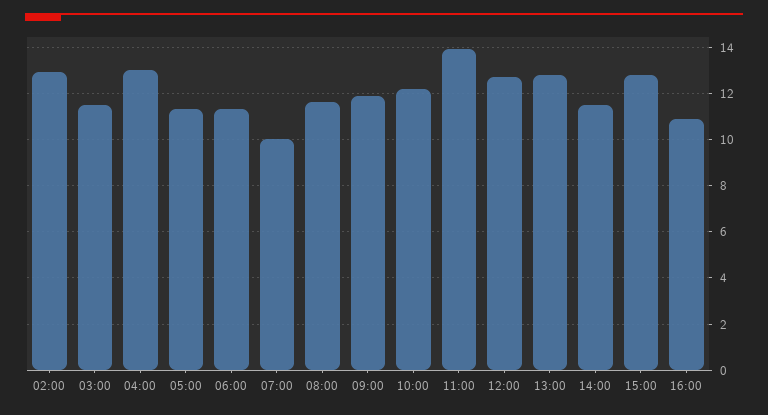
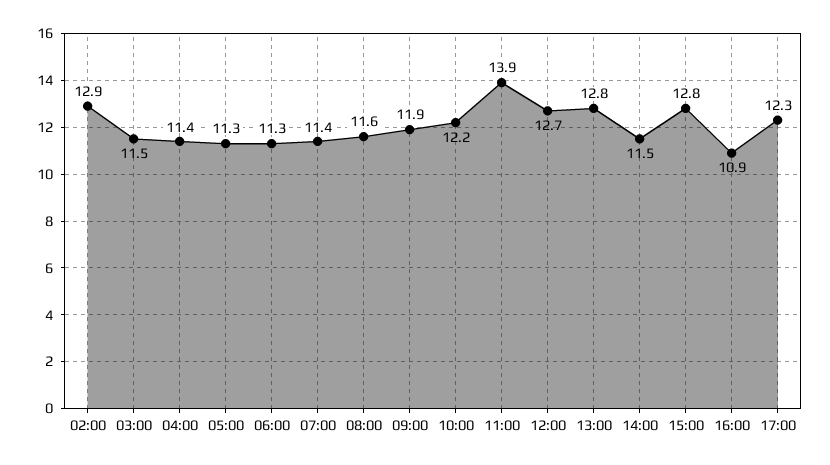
04:00: 13 -> 11.4
07:00: 10 -> 11.4
17:00: none -> 12.3

